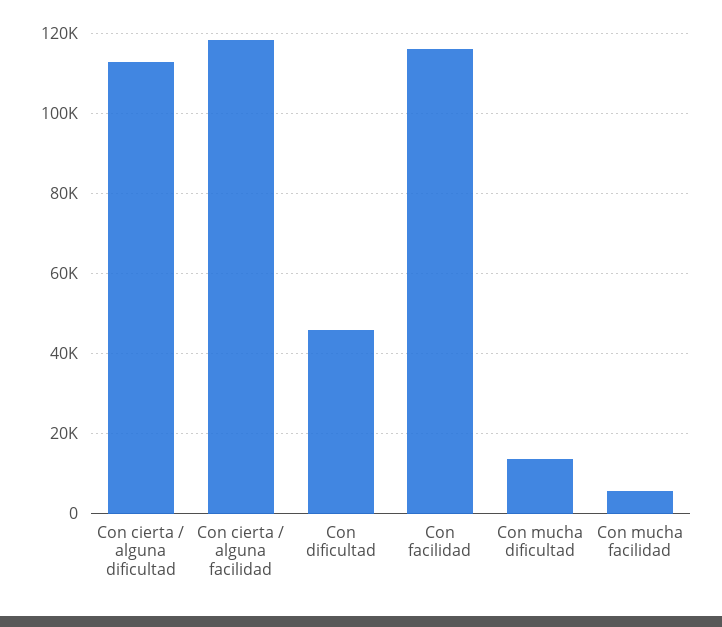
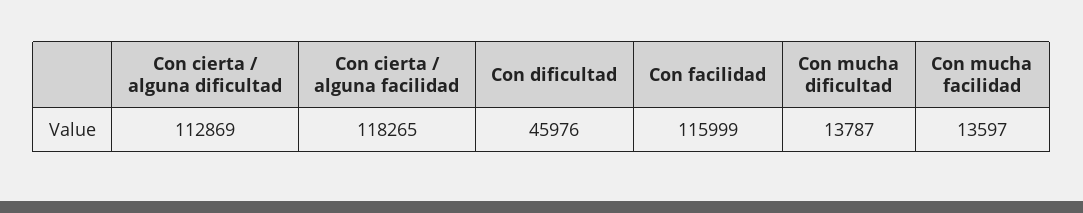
Con mucha facilidad: 6000 -> 13597

